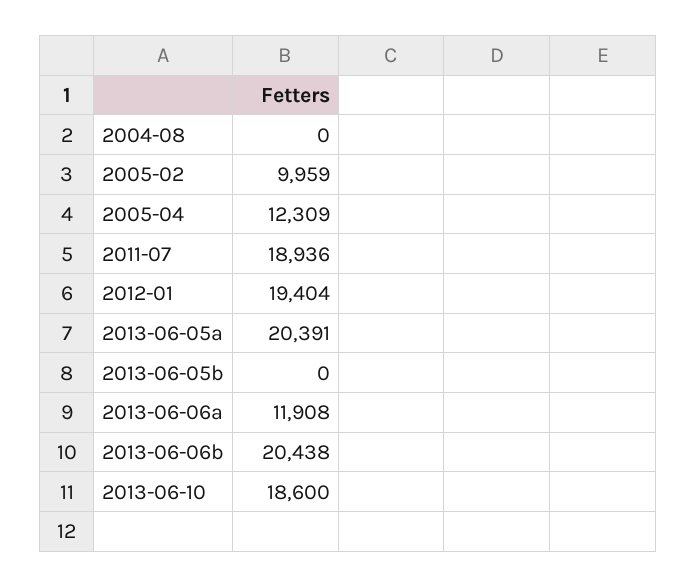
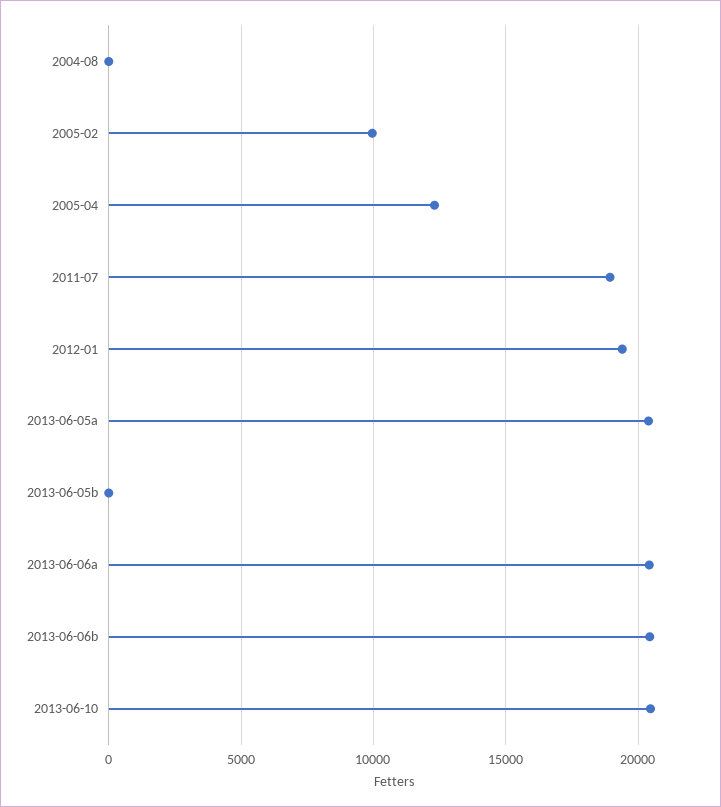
2013-06-06a: 11908 -> 20500
2013-06-10: 18600 -> 20500

